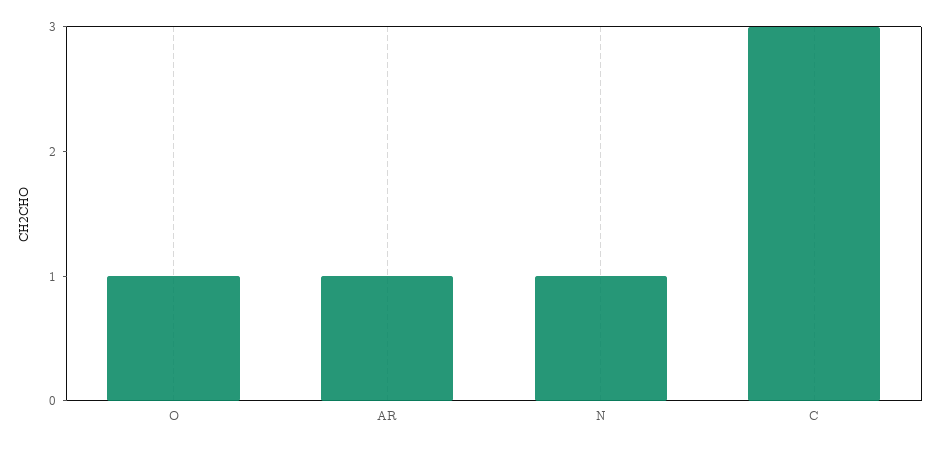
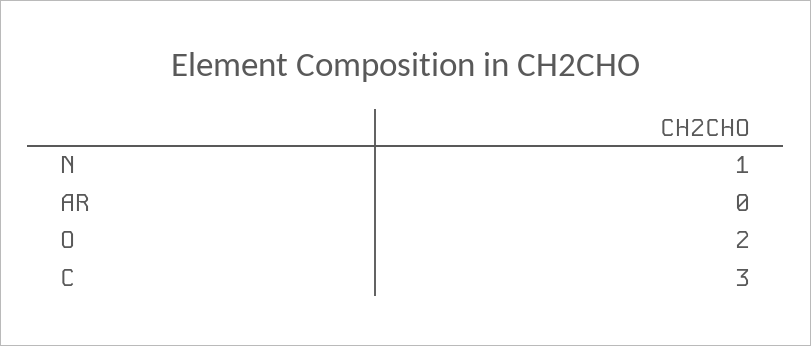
O: 1 -> 2
AR: 1 -> 0

